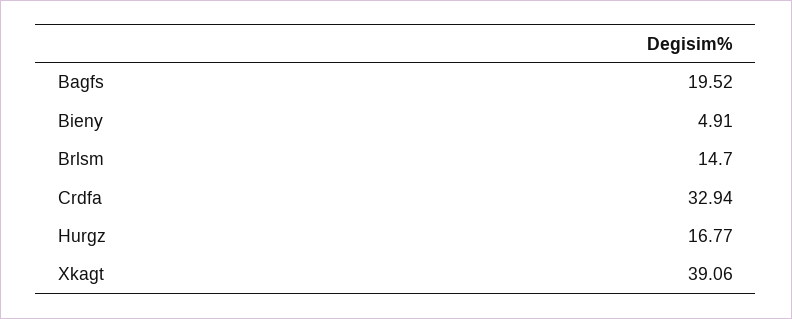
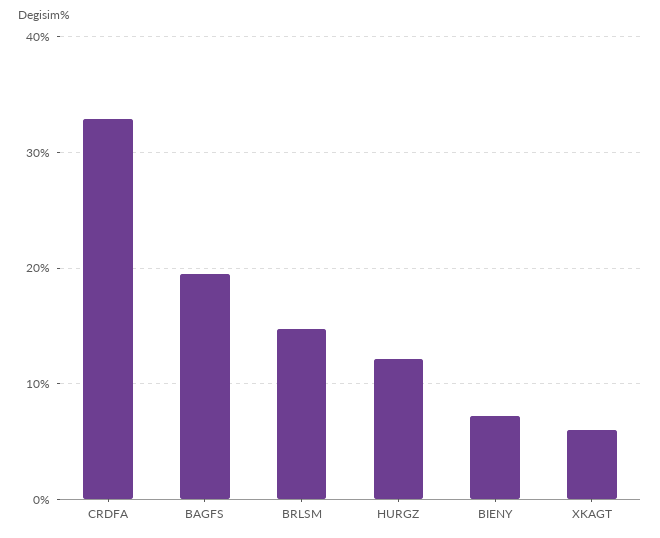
Bieny: 4.91 -> 7
Hurgz: 16.77 -> 12
Xkagt: 39.06 -> 6

